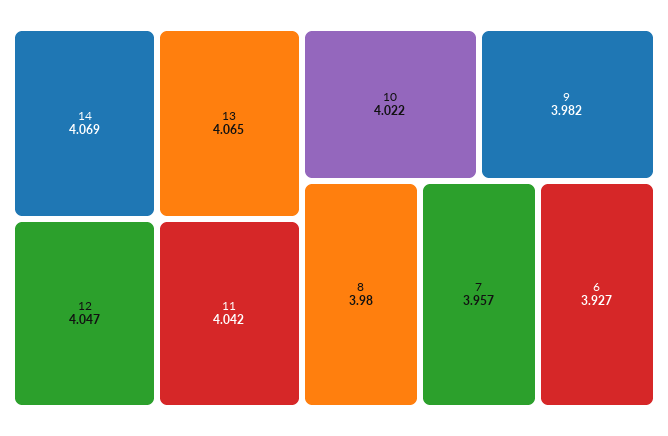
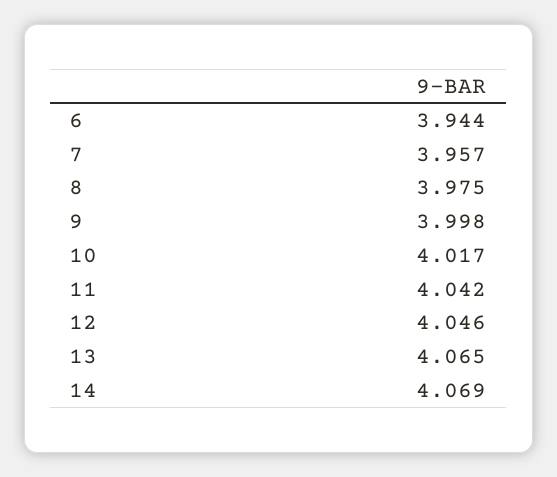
12: 4.047 -> 4.046
10: 4.022 -> 4.017
9: 3.982 -> 3.998
8: 3.98 -> 3.975
6: 3.927 -> 3.944

